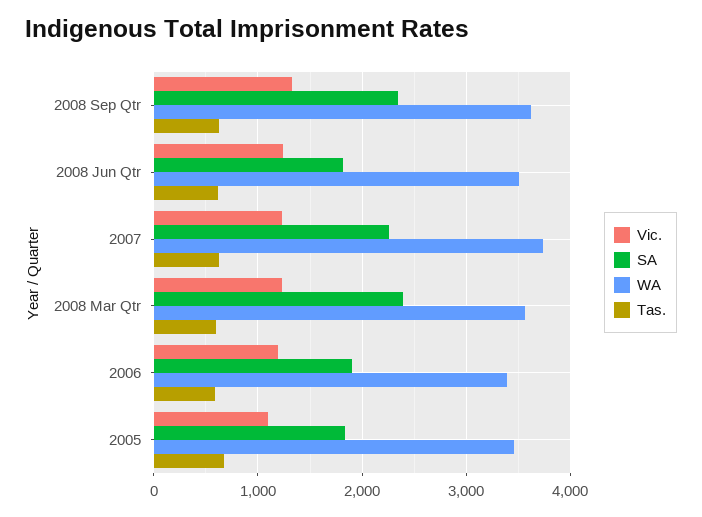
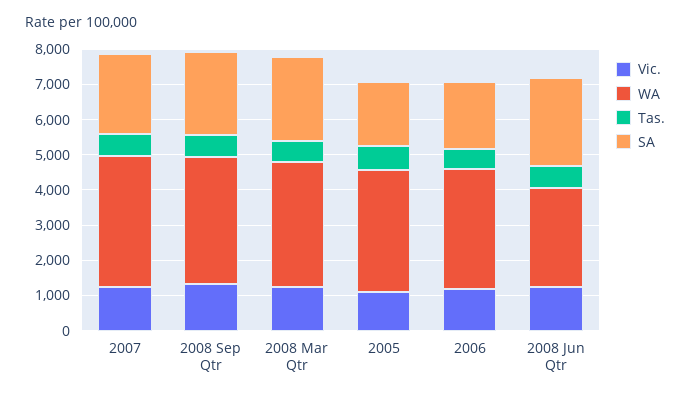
SA, 2008 Jun Qtr: 1800 -> 2500
WA, 2008 Jun Qtr: 3500 -> 2750

